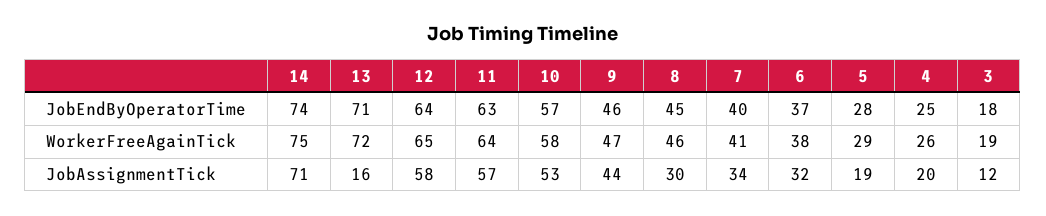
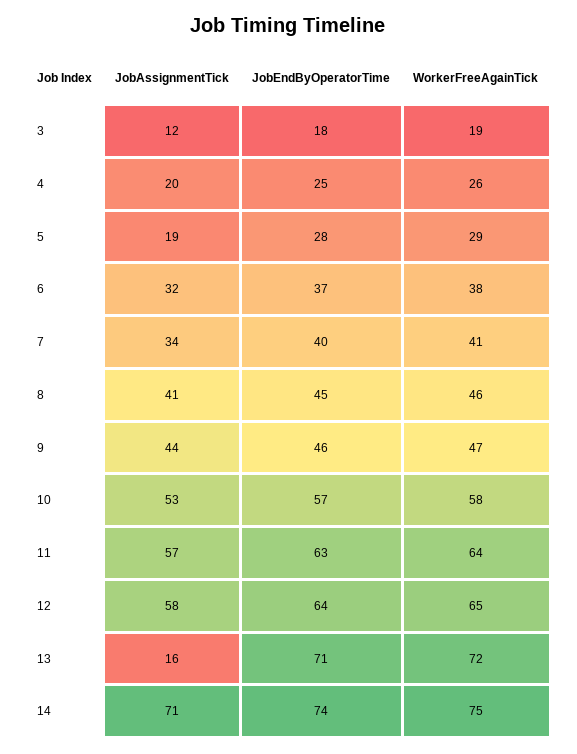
8, JobAssignmentTick: 30 -> 41

